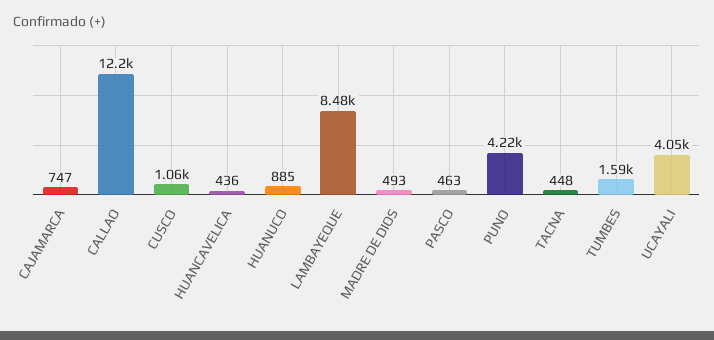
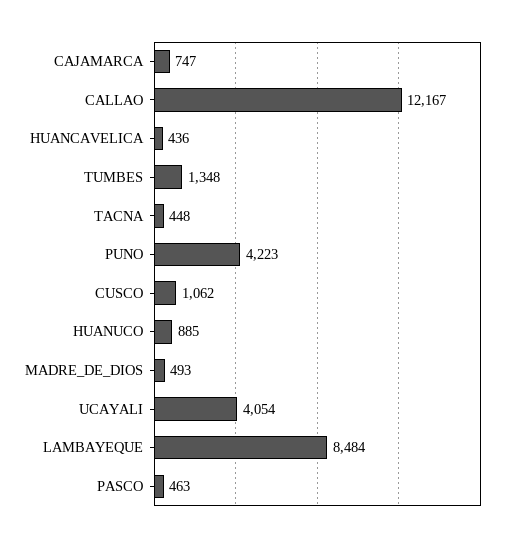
TUMBES: 1590 -> 1348

